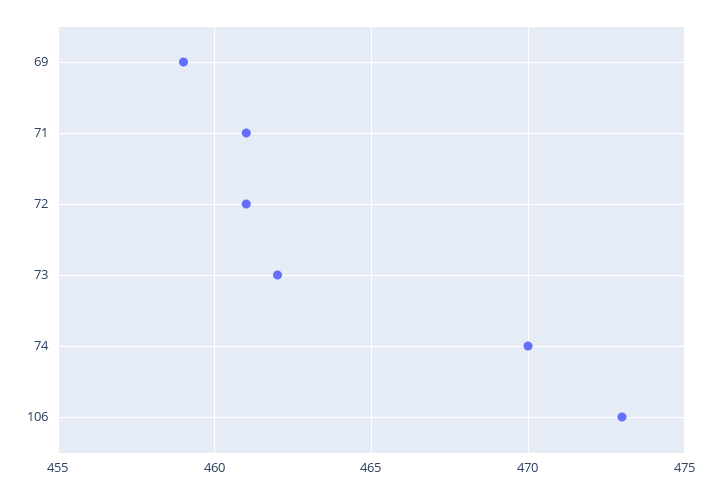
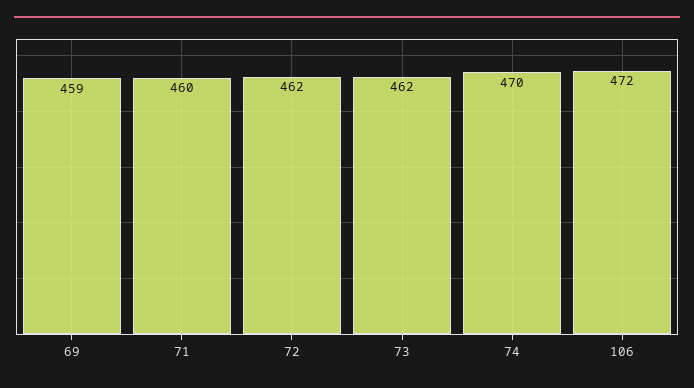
71: 461 -> 460
72: 461 -> 462
106: 473 -> 472

